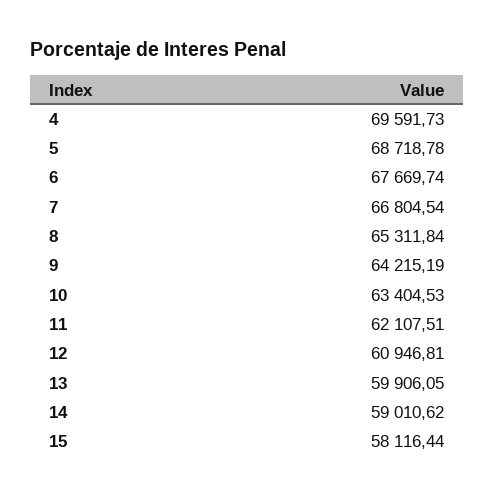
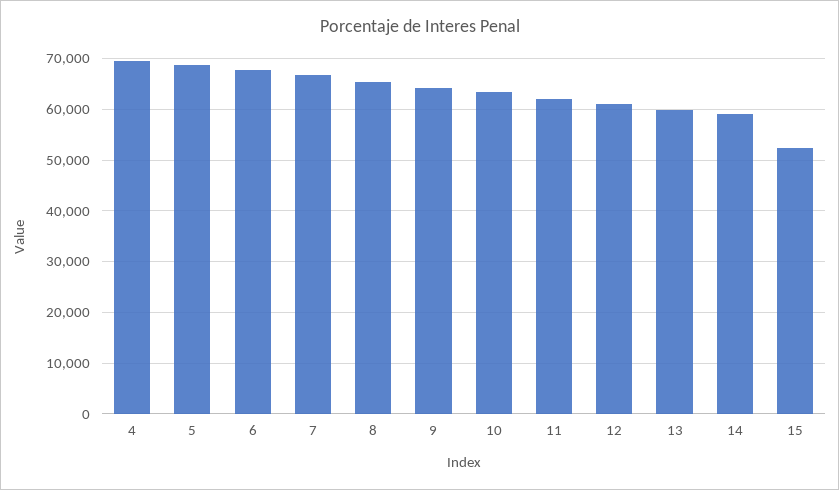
15: 58116.44 -> 52000

